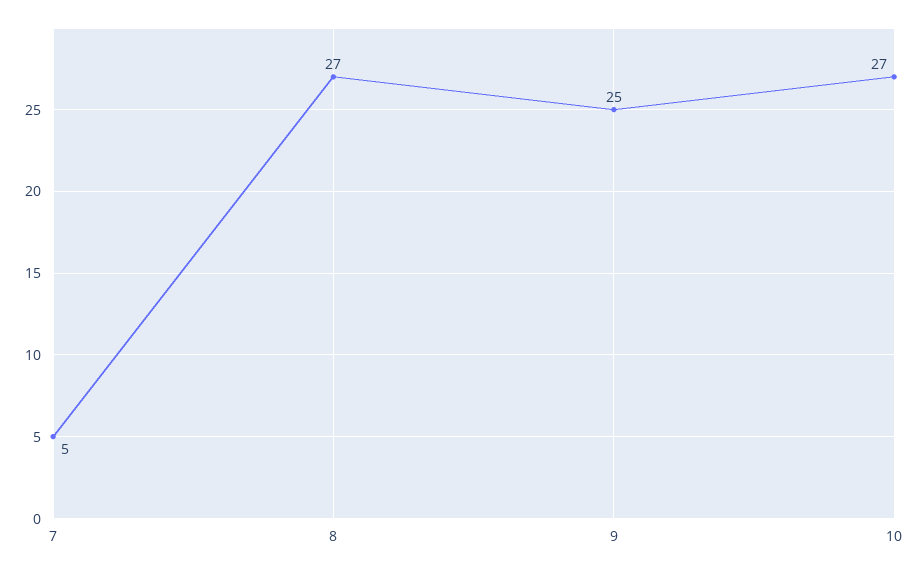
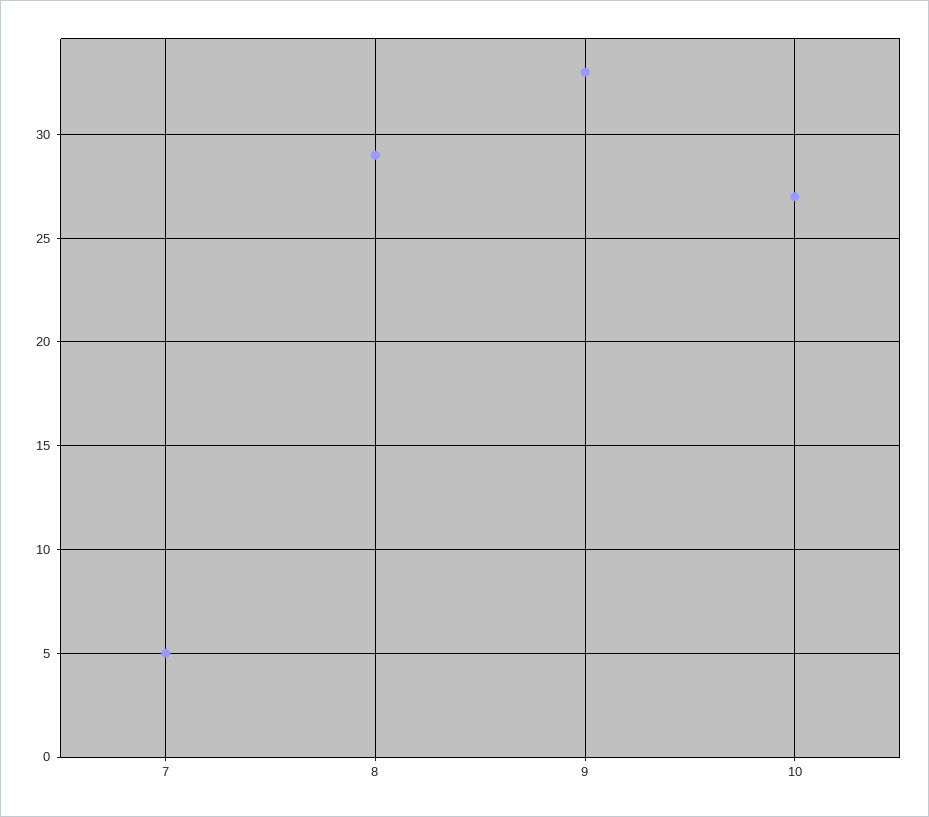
8: 27 -> 29
9: 25 -> 33

